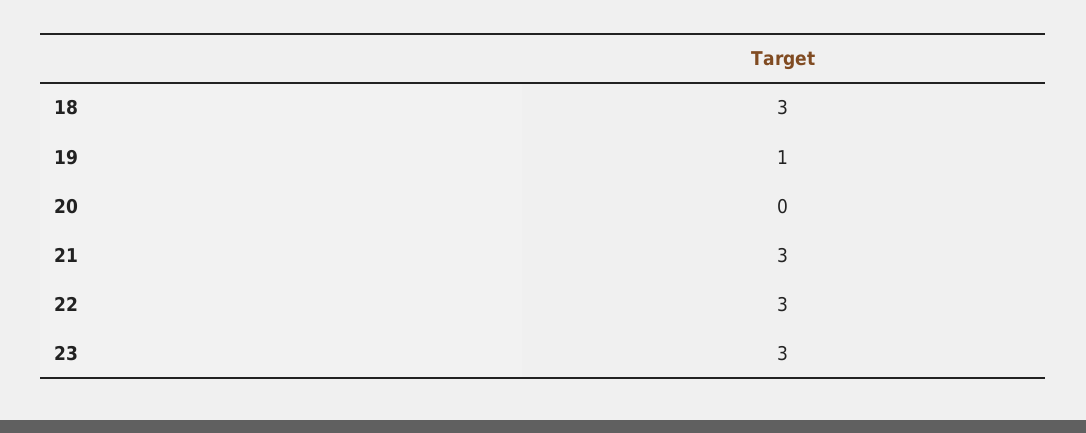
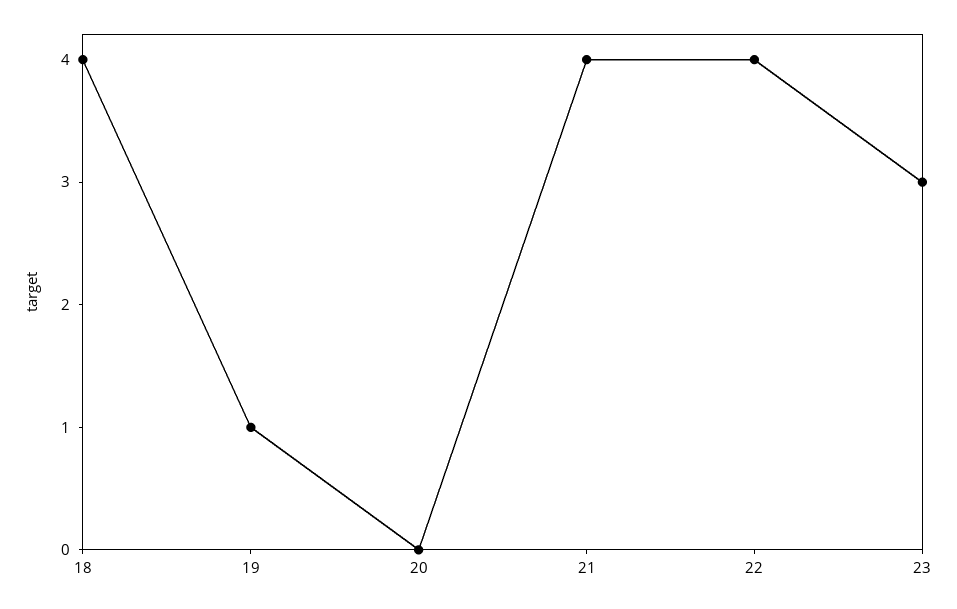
18: 3 -> 4
21: 3 -> 4
22: 3 -> 4

